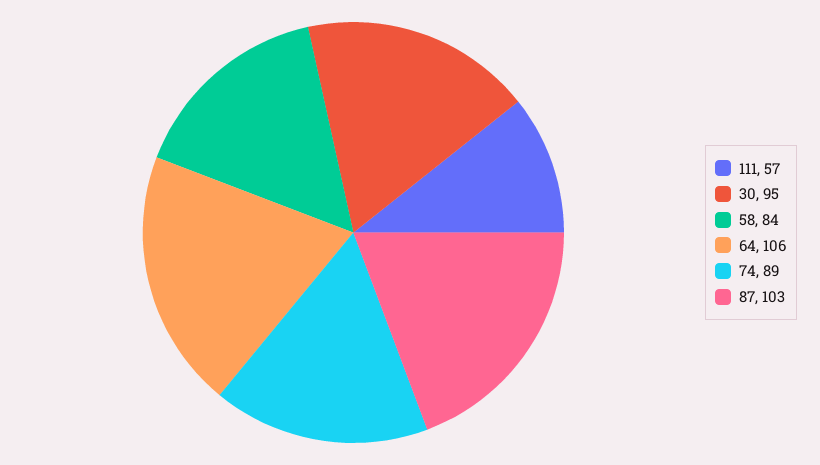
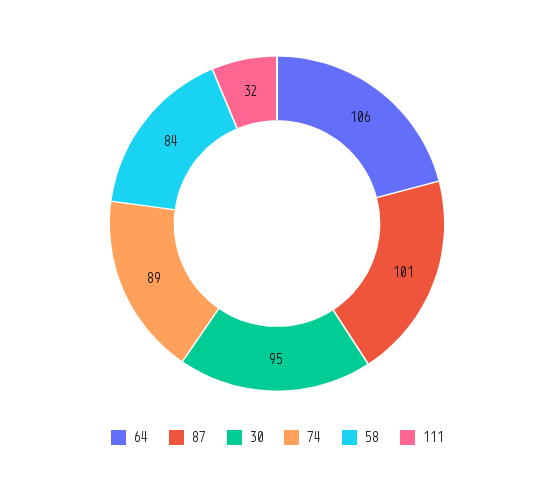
111: 57 -> 32
87: 103 -> 101

